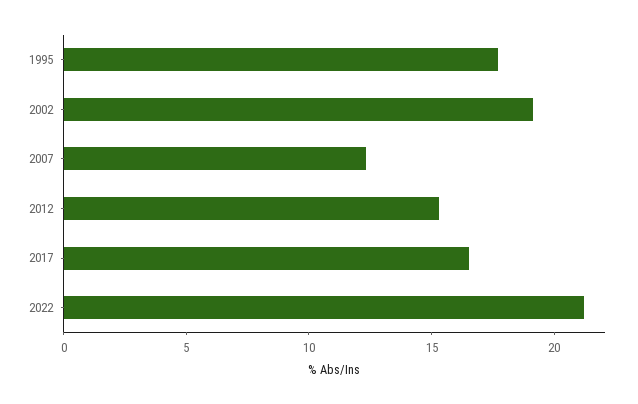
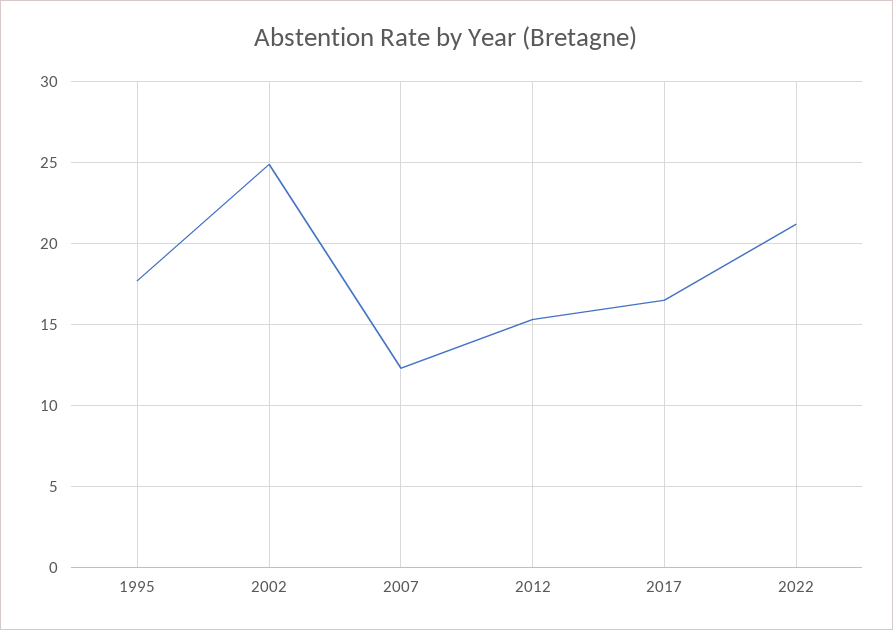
2002: 19 -> 25

